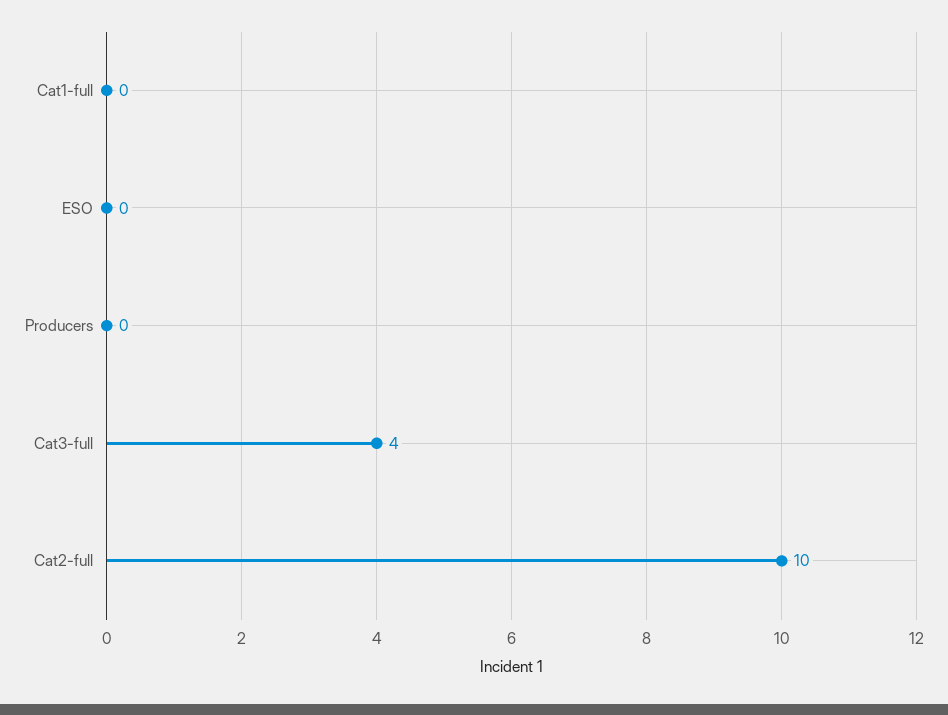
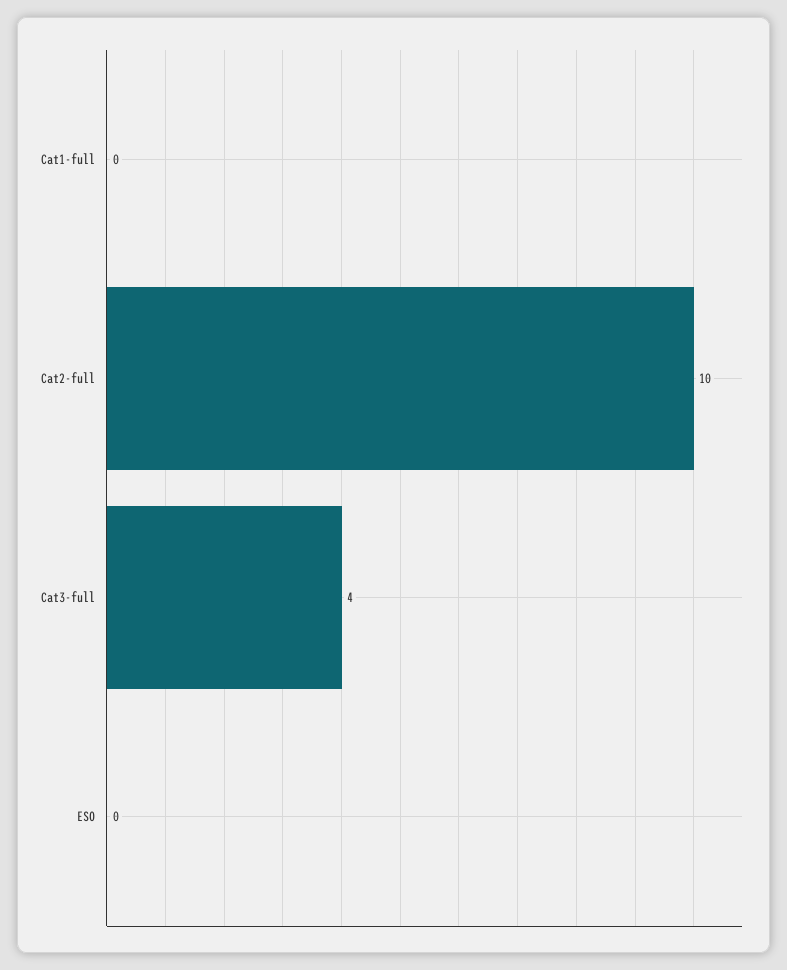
Producers: 0 -> none

